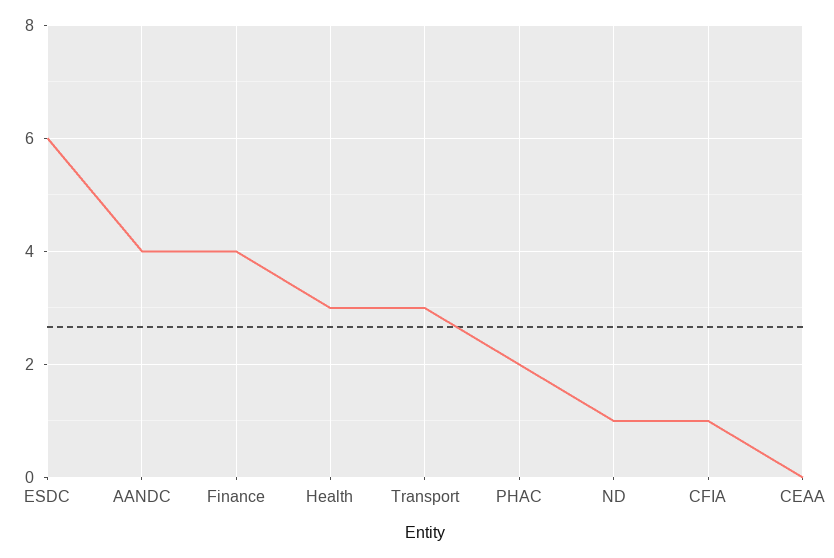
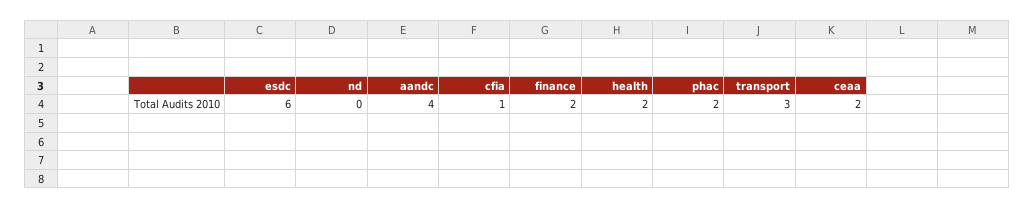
Finance: 4 -> 2
Health: 3 -> 2
ND: 1 -> 0
CEAA: 0 -> 2

